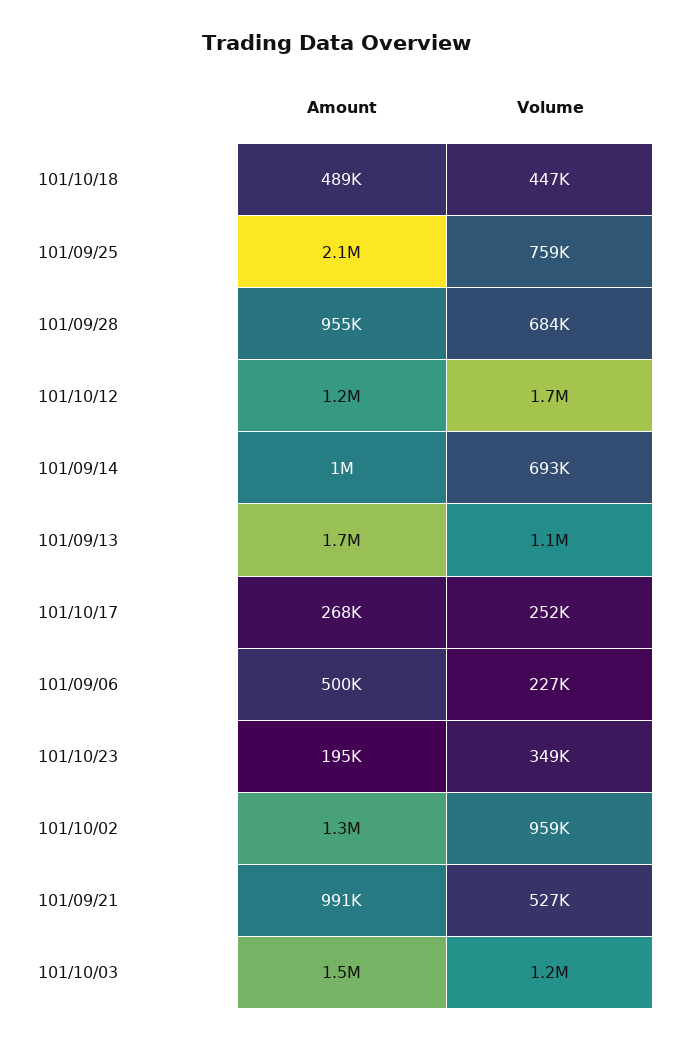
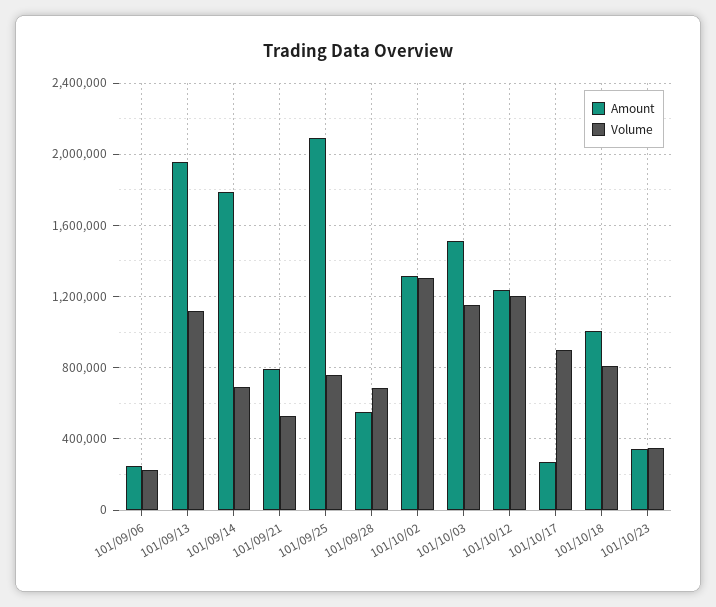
Amount, 101/10/18: 489000 -> 1000000
Volume, 101/10/18: 447000 -> 800000
Amount, 101/09/28: 955000 -> 550000
Volume, 101/10/12: 1700000 -> 1200000
Amount, 101/09/14: 1000000 -> 1800000
Amount, 101/09/13: 1700000 -> 1950000
Volume, 101/10/17: 252000 -> 900000
Amount, 101/09/06: 500000 -> 250000
Amount, 101/10/23: 195000 -> 350000
Volume, 101/10/02: 959000 -> 1300000
Amount, 101/09/21: 991000 -> 800000

